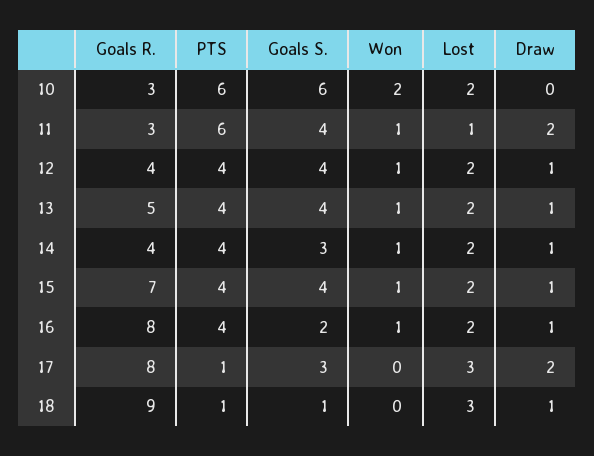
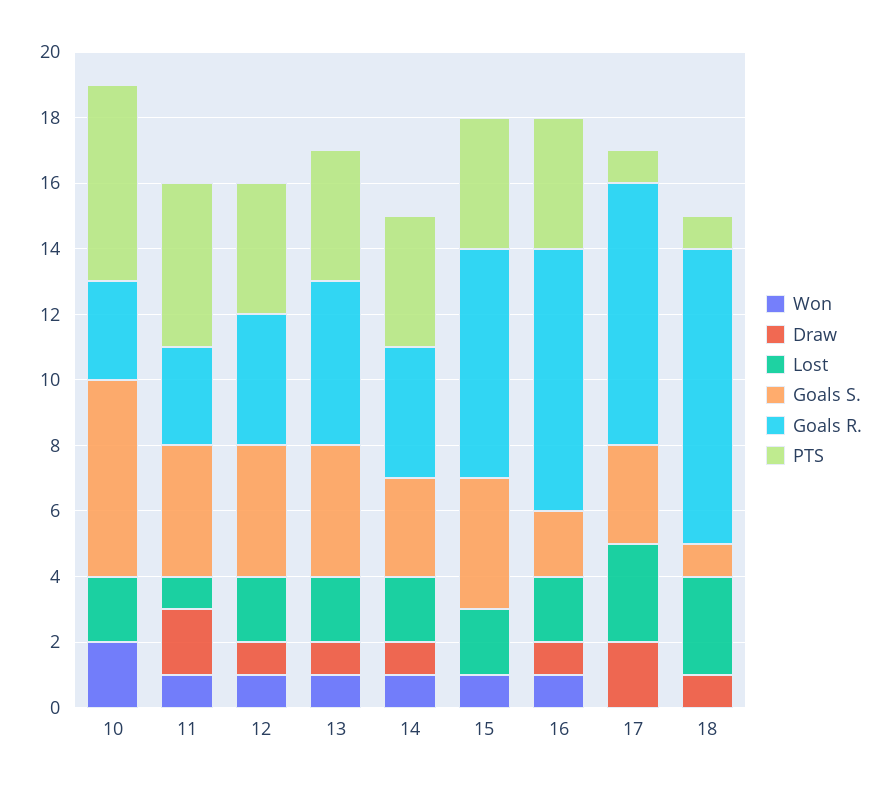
PTS, 11: 6 -> 5
Draw, 15: 1 -> 0

